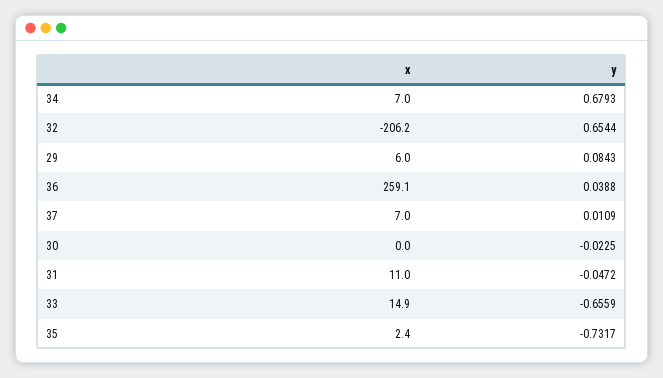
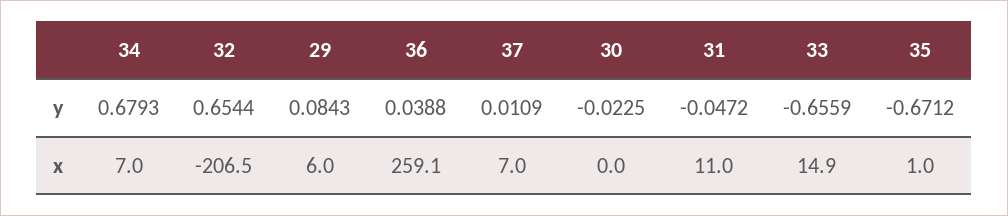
x, 32: -206.2 -> -206.5
x, 35: 2.4 -> 1
y, 35: -0.7317 -> -0.6712

